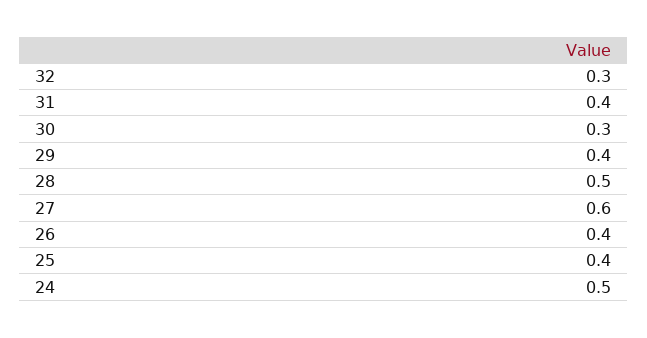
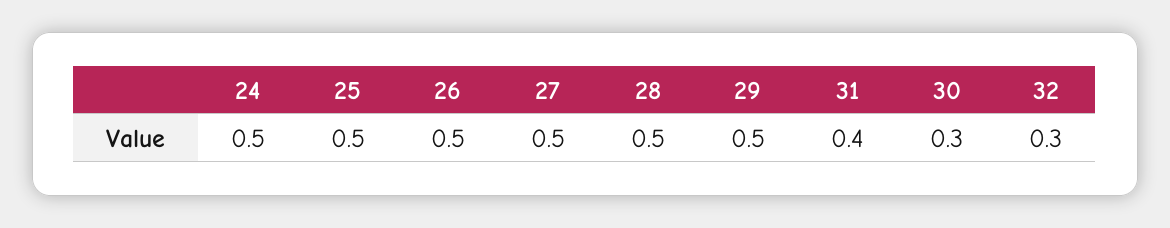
29: 0.4 -> 0.5
27: 0.6 -> 0.5
26: 0.4 -> 0.5
25: 0.4 -> 0.5

